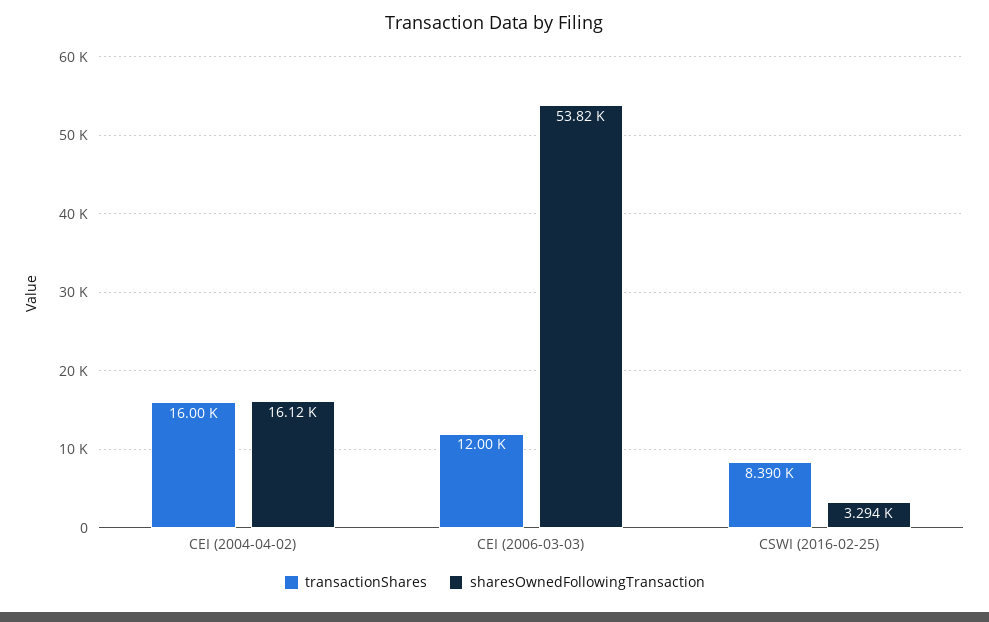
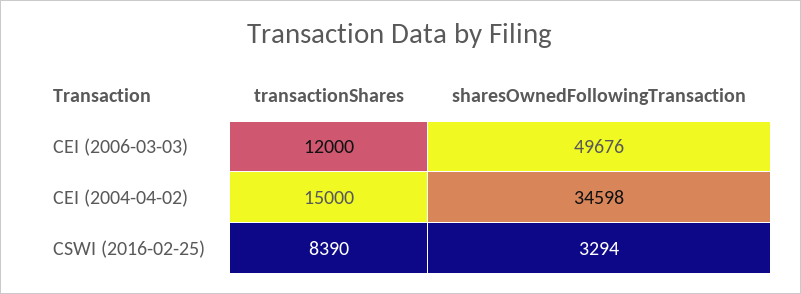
transactionShares, CEI (2004-04-02): 16000 -> 15000
sharesOwnedFollowingTransaction, CEI (2004-04-02): 16120 -> 34598
sharesOwnedFollowingTransaction, CEI (2006-03-03): 53820 -> 49676

